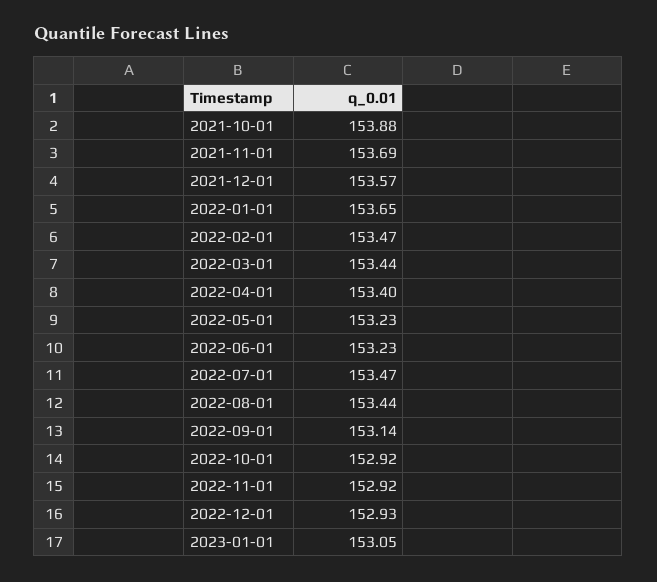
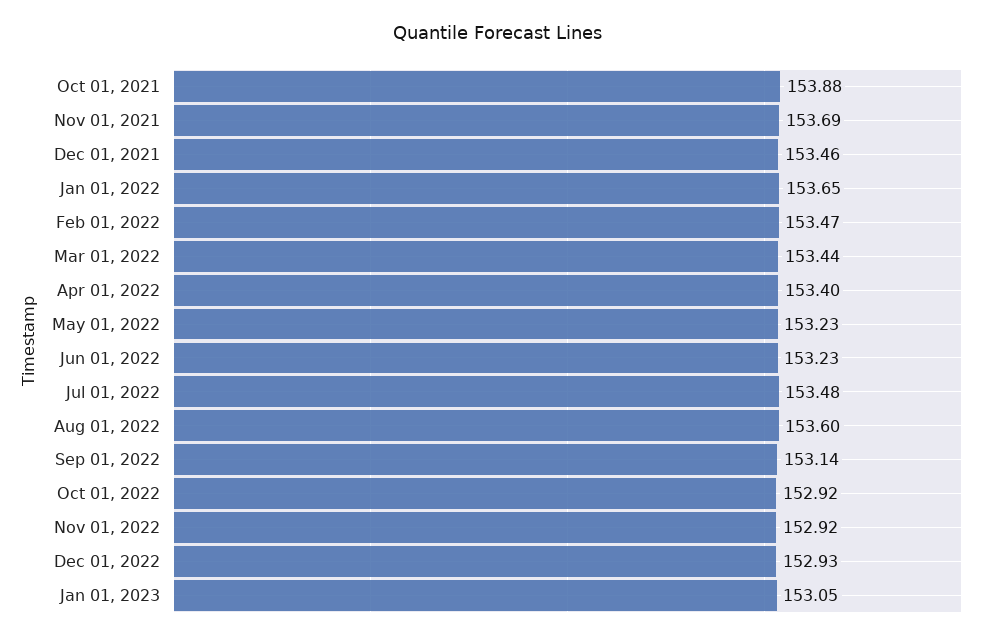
2021-12-01: 153.57 -> 153.46
2022-07-01: 153.47 -> 153.48
2022-08-01: 153.44 -> 153.6

